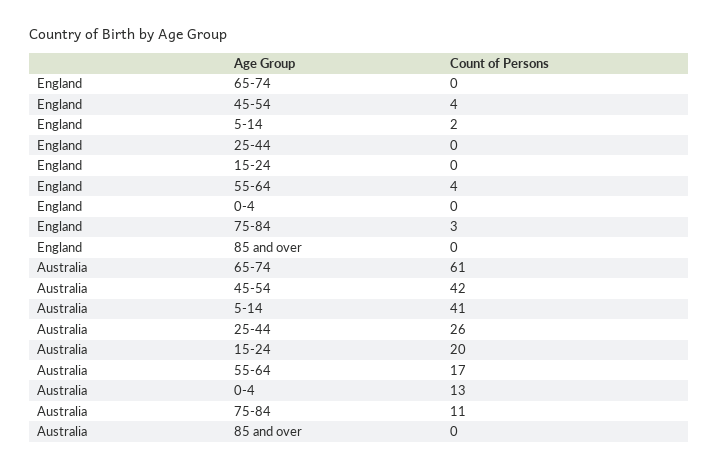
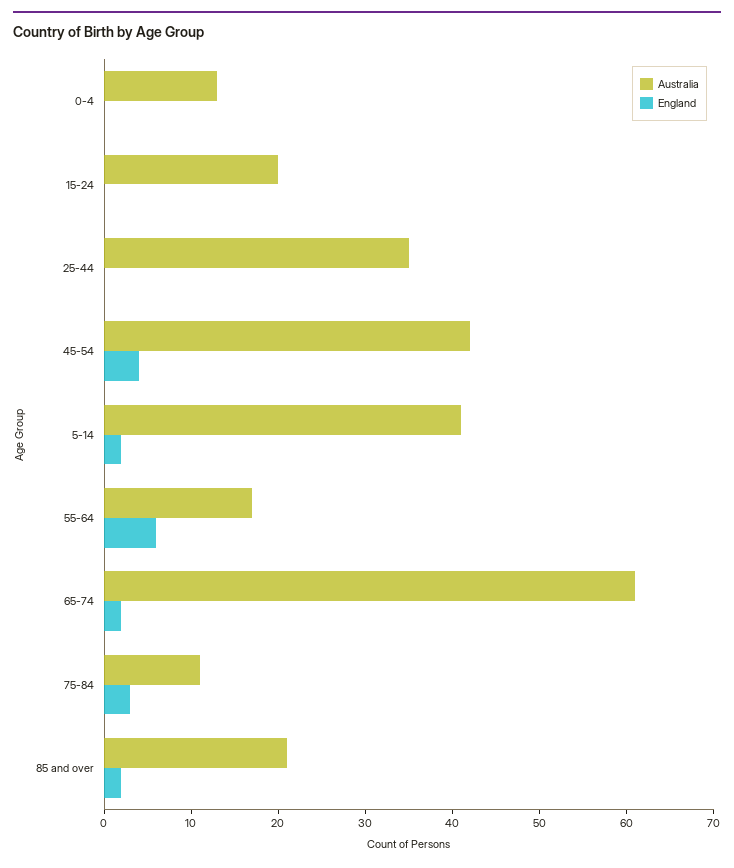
England, 65-74: 0 -> 2
England, 55-64: 4 -> 6
England, 85 and over: 0 -> 2
Australia, 25-44: 26 -> 35
Australia, 85 and over: 0 -> 21

